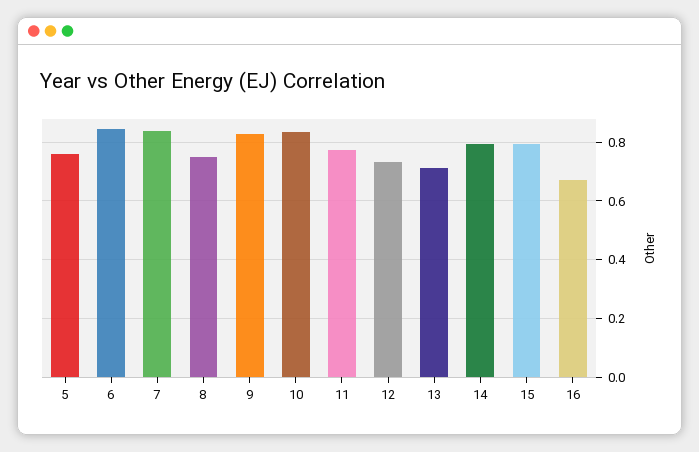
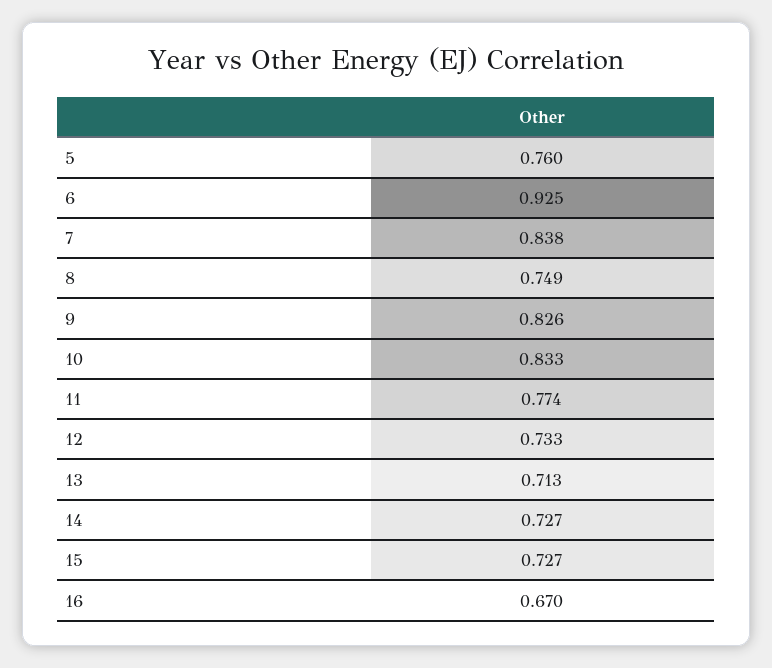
6: 0.85 -> 0.925
14: 0.8 -> 0.727
15: 0.8 -> 0.727

